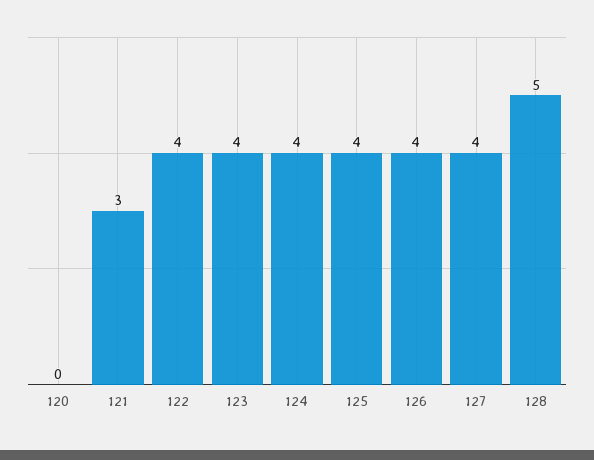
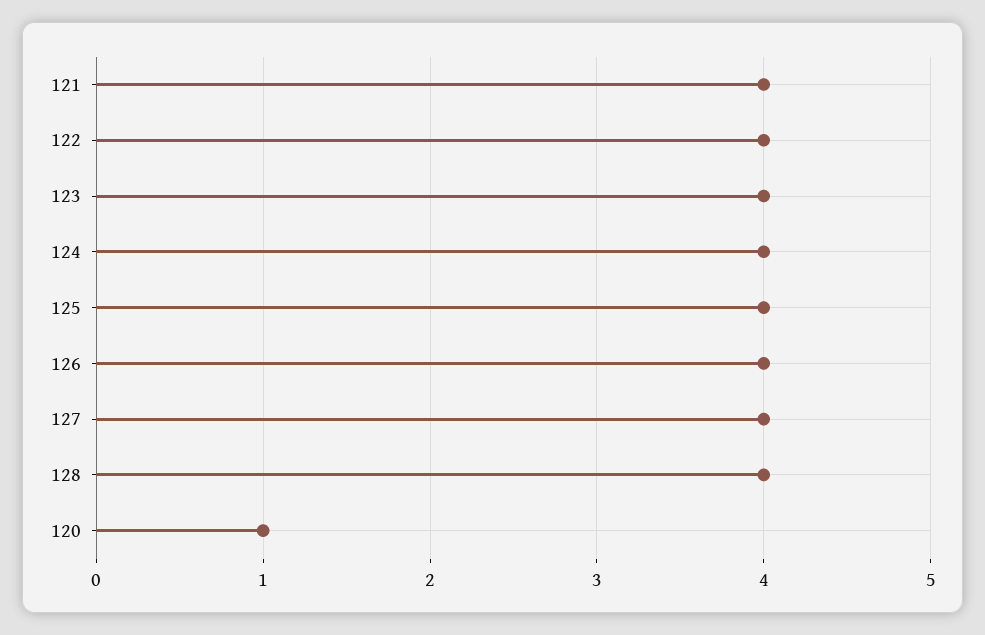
120: 0 -> 1
121: 3 -> 4
128: 5 -> 4

